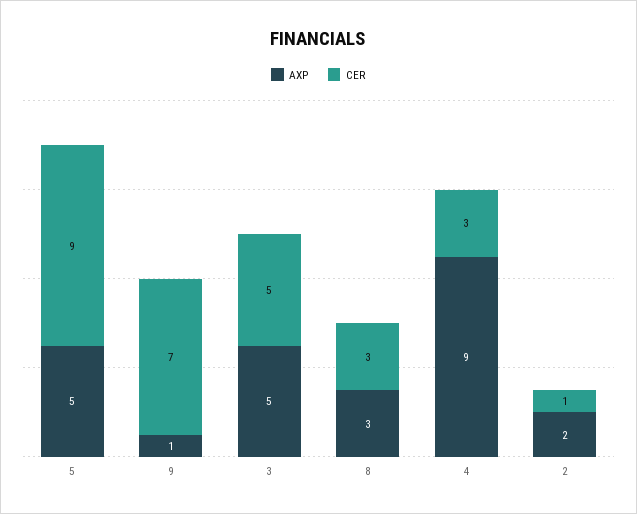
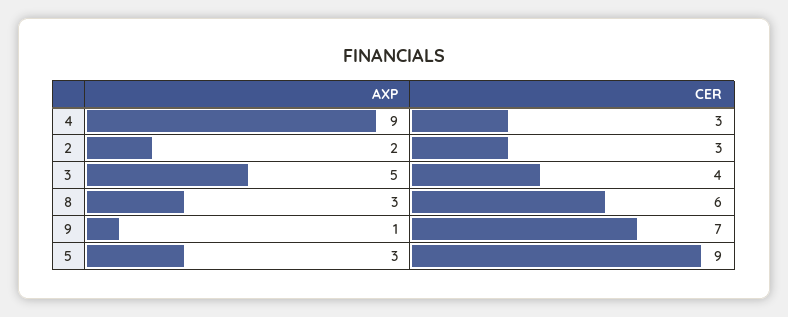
AXP, 5: 5 -> 3
CER, 3: 5 -> 4
CER, 8: 3 -> 6
CER, 2: 1 -> 3

